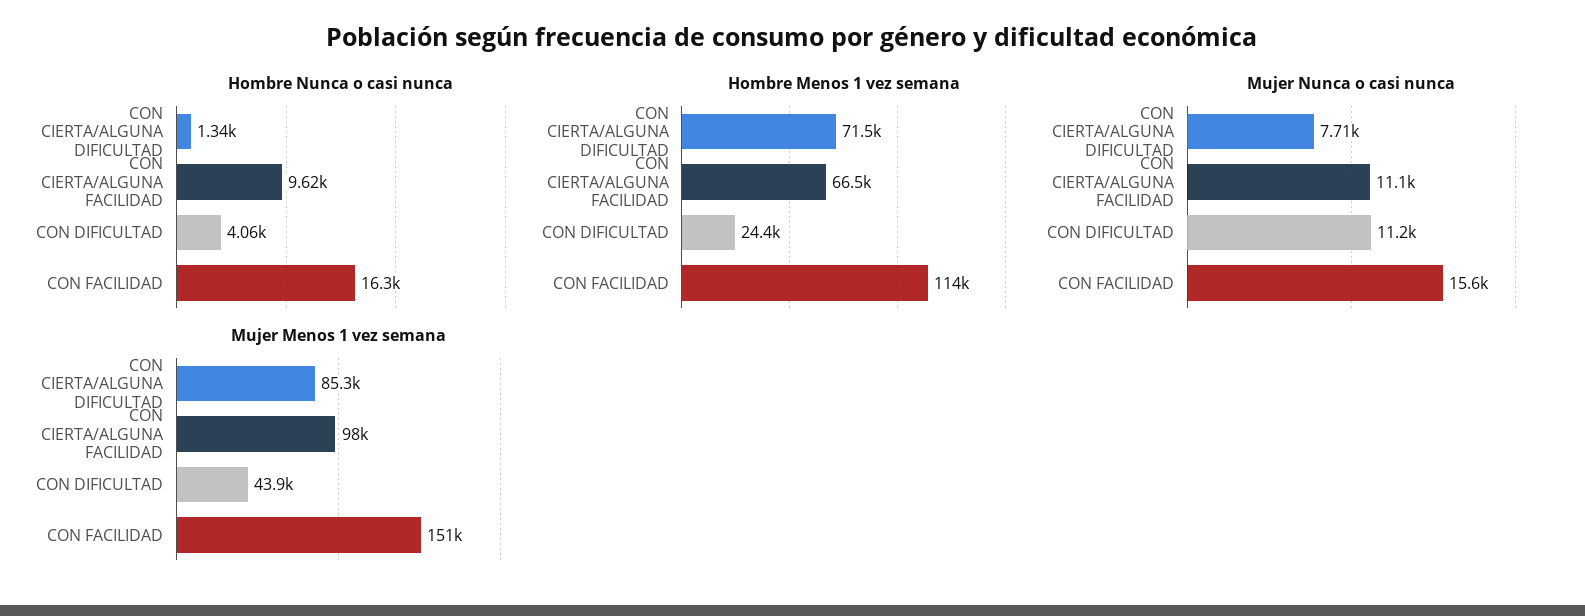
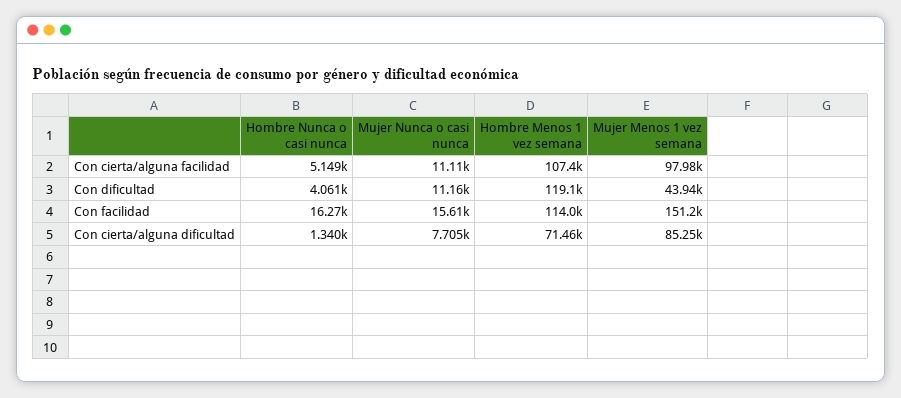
Hombre Nunca o casi nunca, CON CIERTA/ALGUNA FACILIDAD: 9620 -> 5149
Hombre Menos 1 vez semana, CON CIERTA/ALGUNA FACILIDAD: 66500 -> 107400
Hombre Menos 1 vez semana, CON DIFICULTAD: 24400 -> 119100

